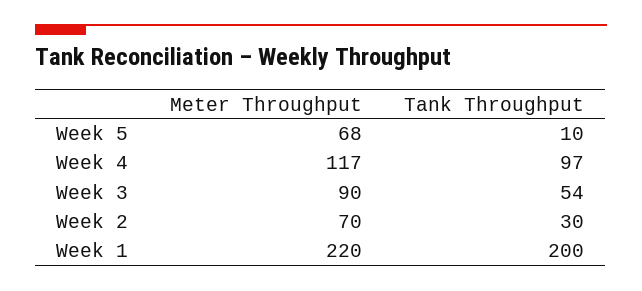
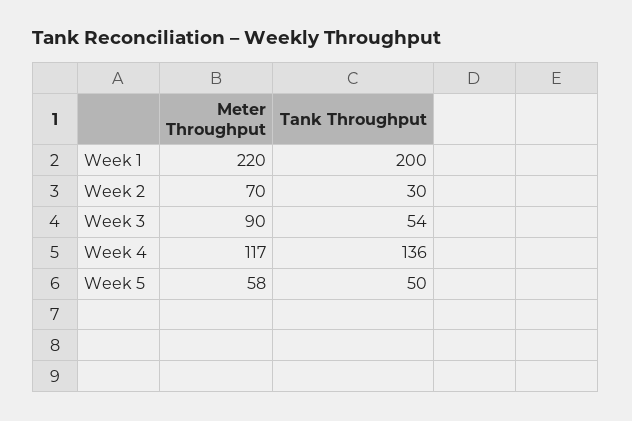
Meter Throughput, Week 5: 68 -> 58
Tank Throughput, Week 5: 10 -> 50
Tank Throughput, Week 4: 97 -> 136

